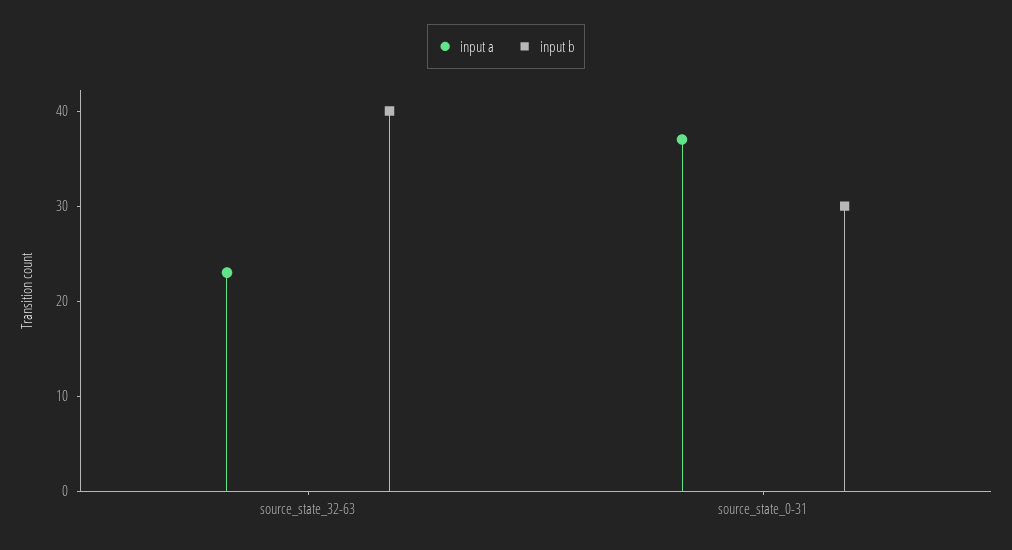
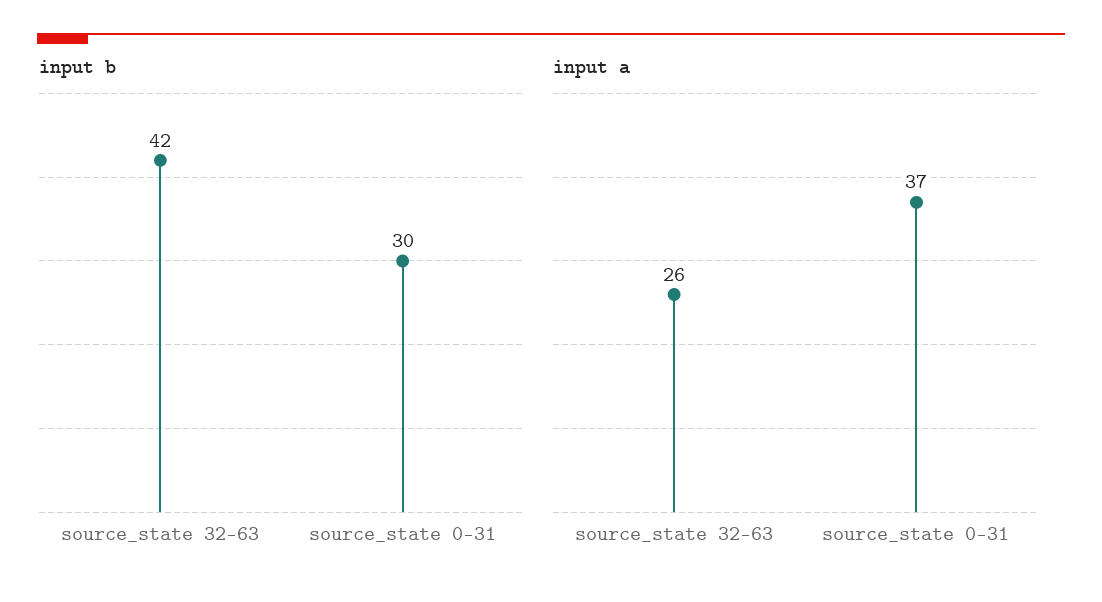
input a, source_state_32-63: 23 -> 26
input b, source_state_32-63: 40 -> 42

